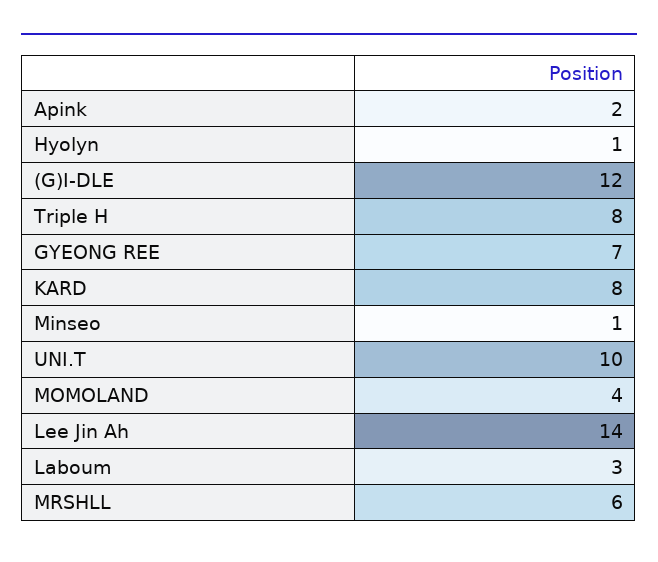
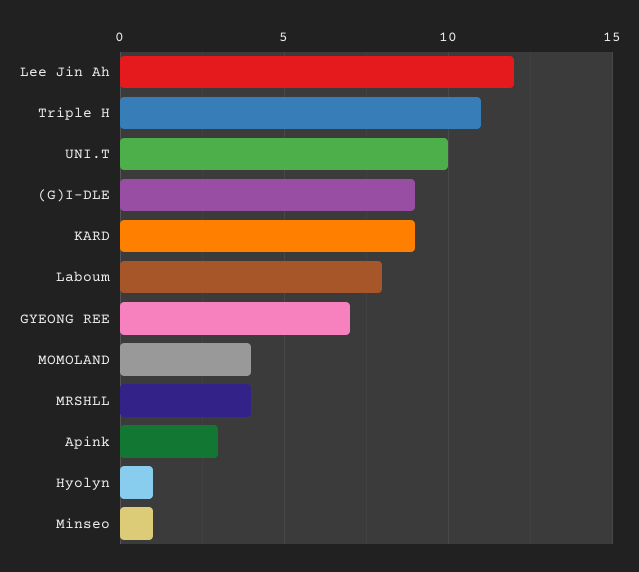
Apink: 2 -> 3
(G)I-DLE: 12 -> 9
Triple H: 8 -> 11
KARD: 8 -> 9
Lee Jin Ah: 14 -> 12
Laboum: 3 -> 8
MRSHLL: 6 -> 4

